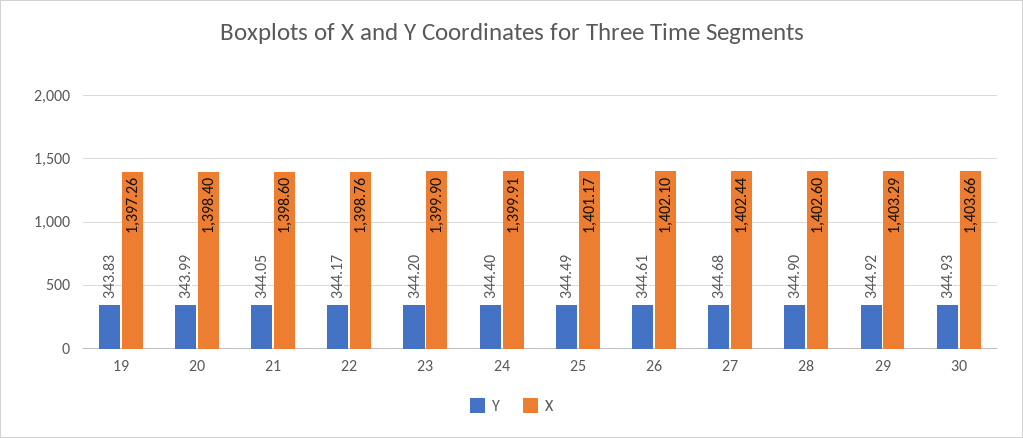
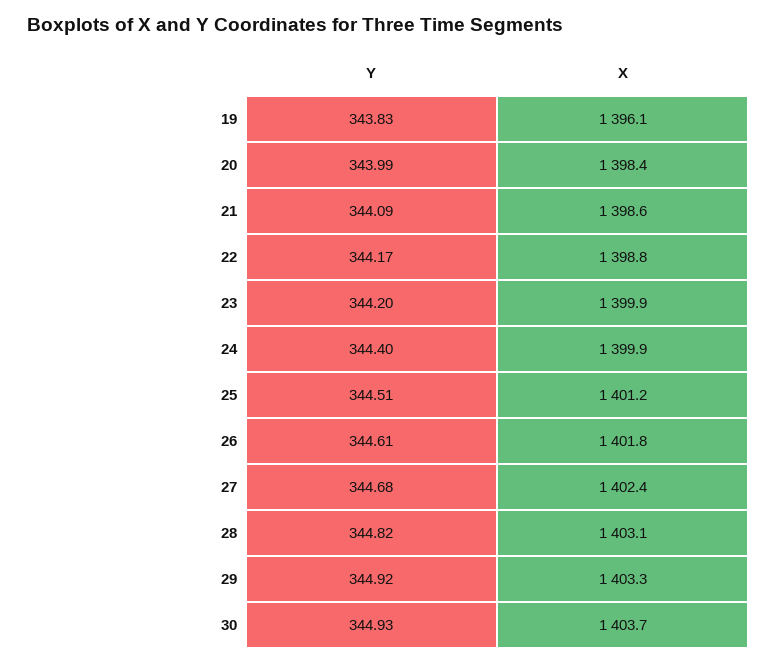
X, 19: 1397.26 -> 1396.1
Y, 21: 344.05 -> 344.09
Y, 25: 344.49 -> 344.51
X, 26: 1402.1 -> 1401.8
Y, 28: 344.9 -> 344.82
X, 28: 1402.6 -> 1403.1

